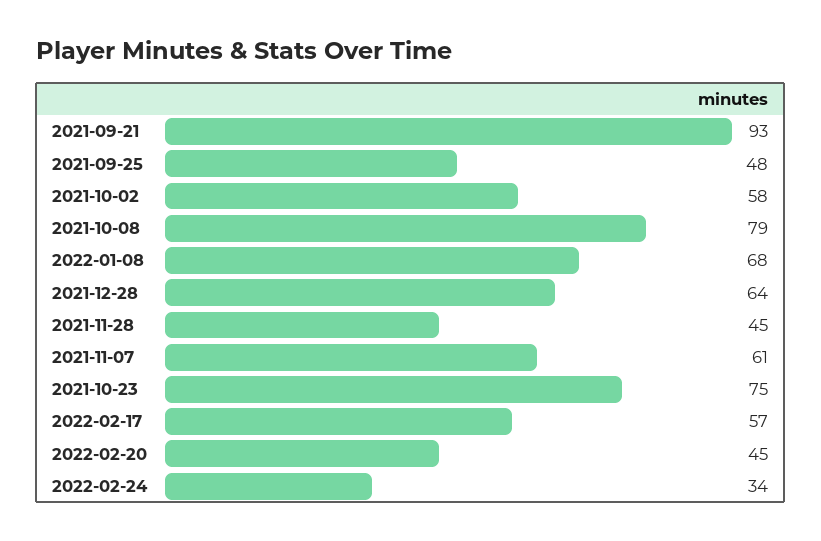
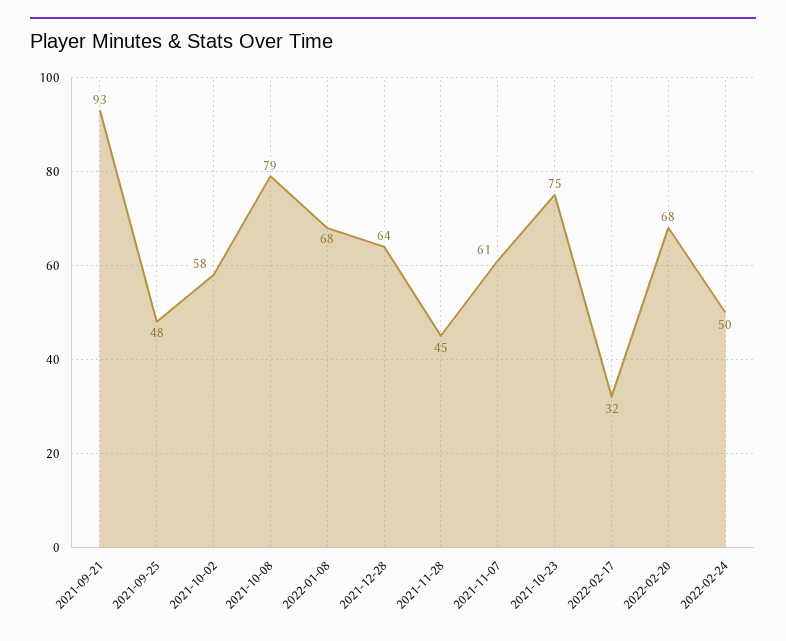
2022-02-17: 57 -> 32
2022-02-20: 45 -> 68
2022-02-24: 34 -> 50

